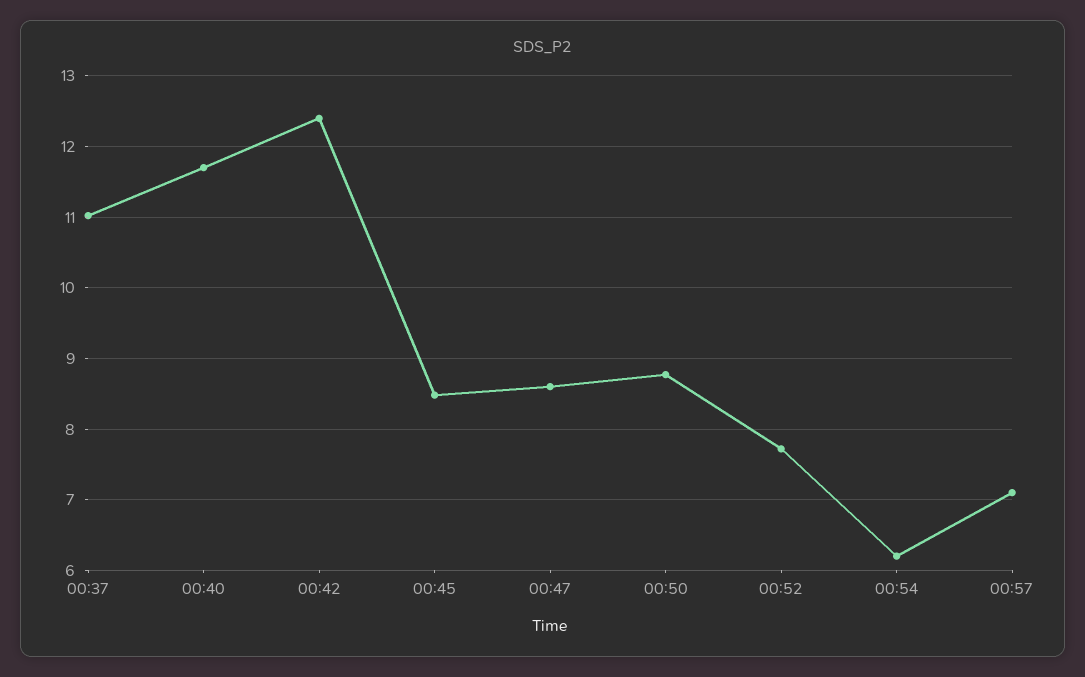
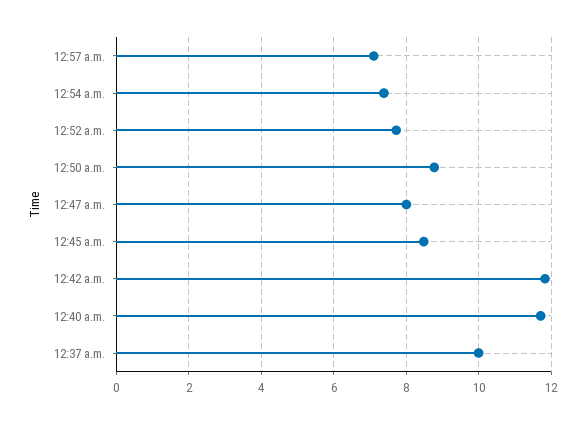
00:37: 11 -> 10
00:42: 12.4 -> 11.8
00:47: 8.6 -> 8
00:54: 6.2 -> 7.4

